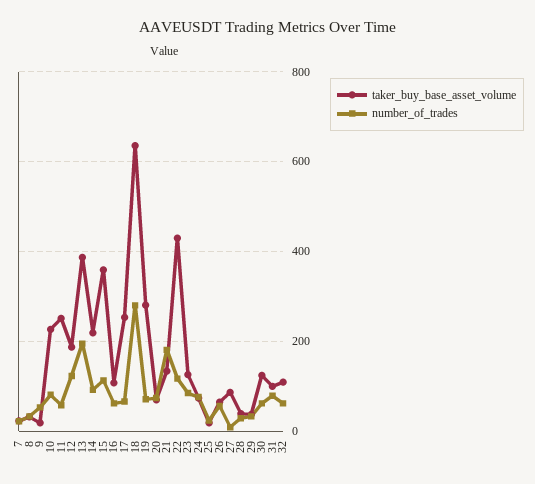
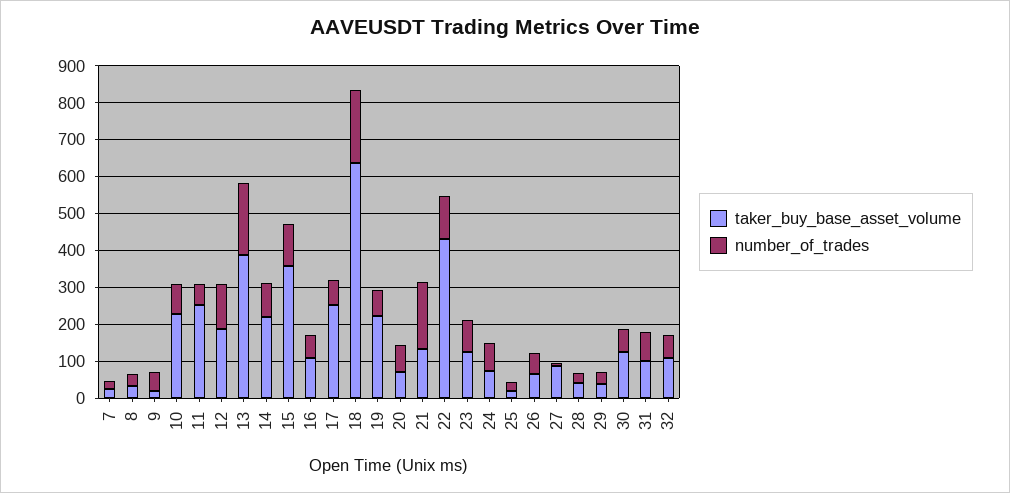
number_of_trades, 18: 280 -> 200
taker_buy_base_asset_volume, 19: 280 -> 225

